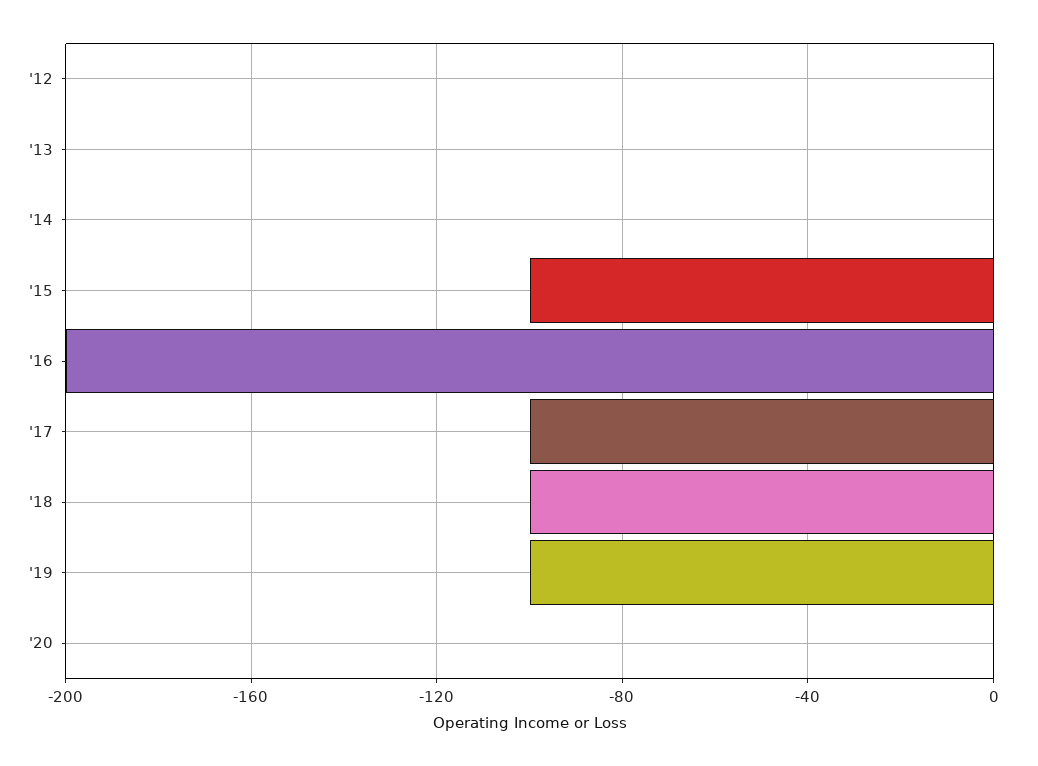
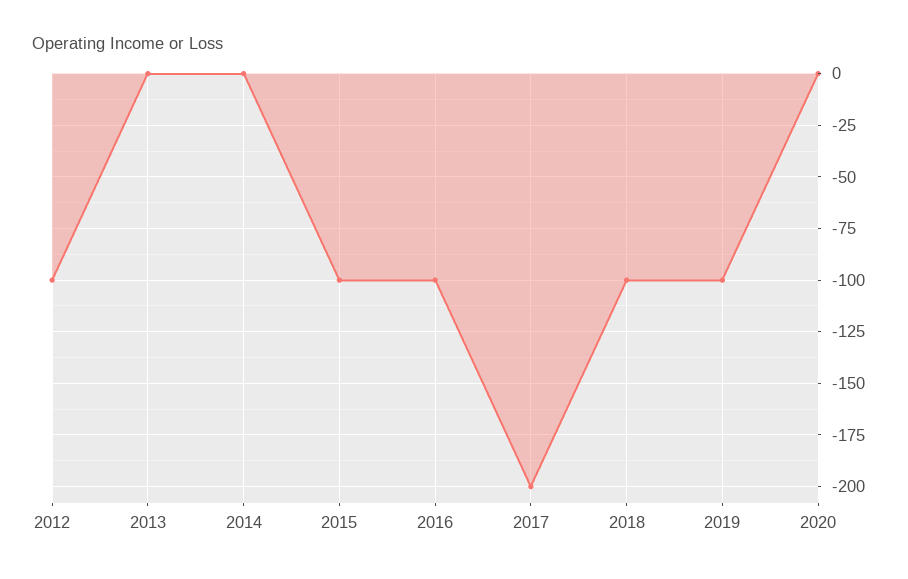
'12: 0 -> -100
'16: -200 -> -100
'17: -100 -> -200

